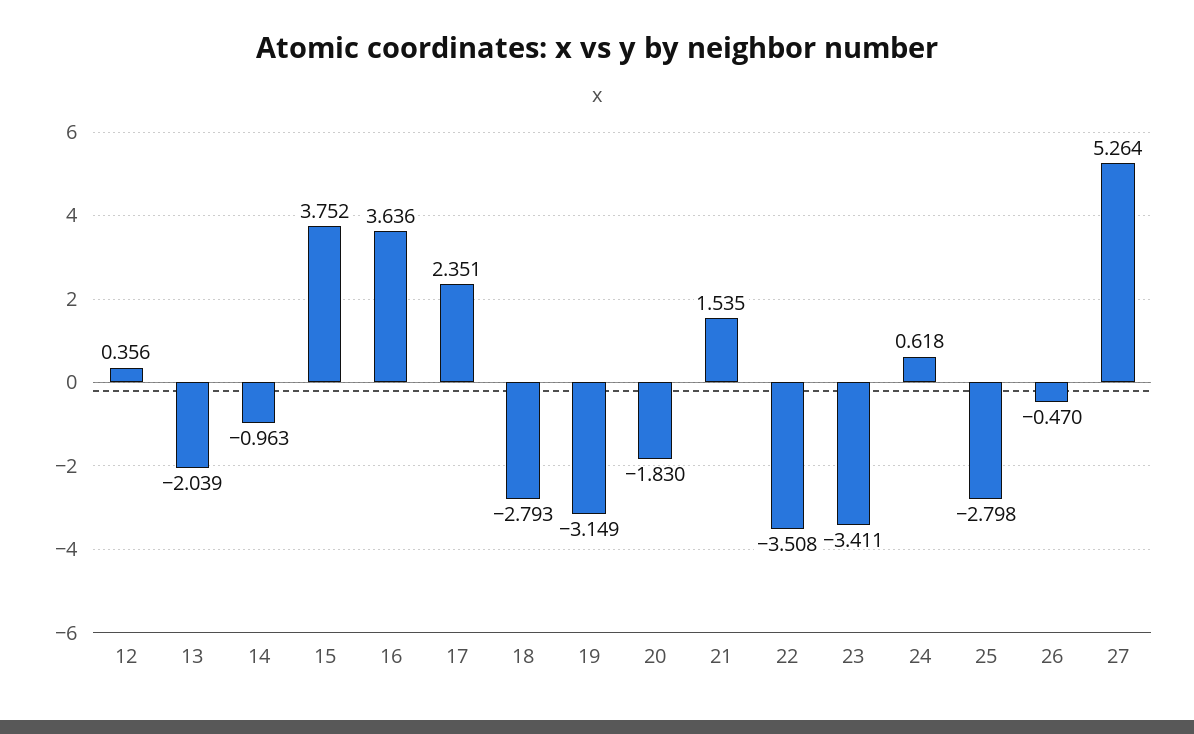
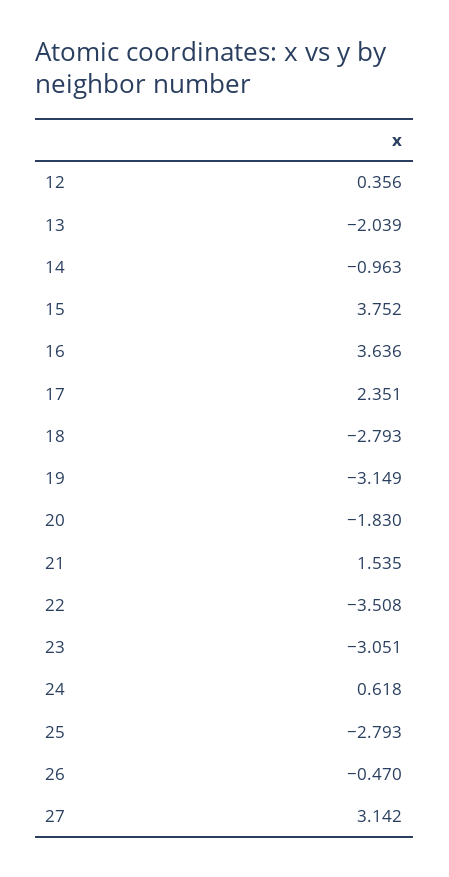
23: -3.411 -> -3.051
25: -2.798 -> -2.793
27: 5.264 -> 3.142

